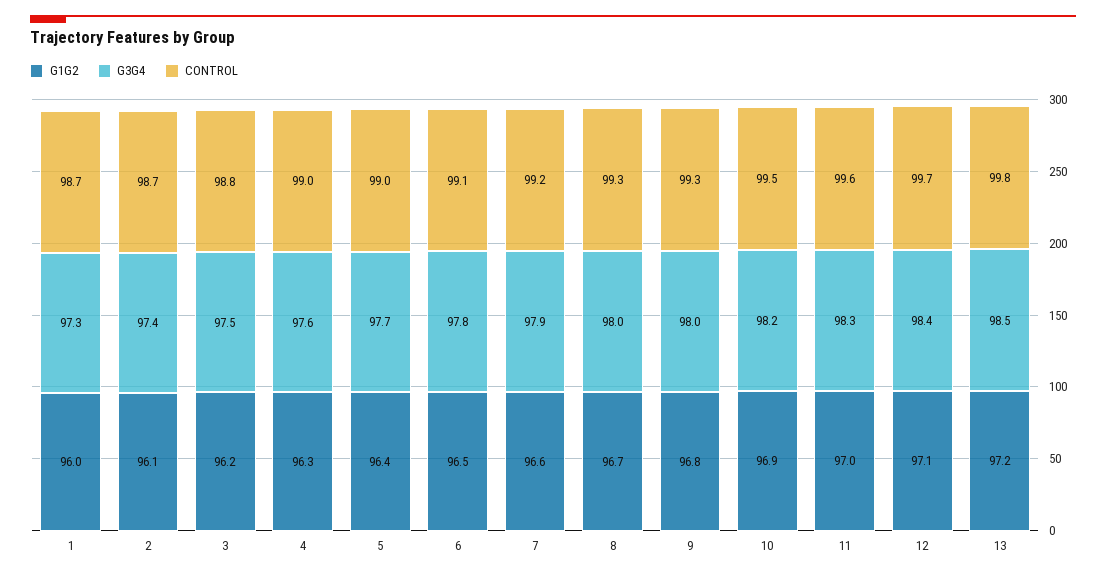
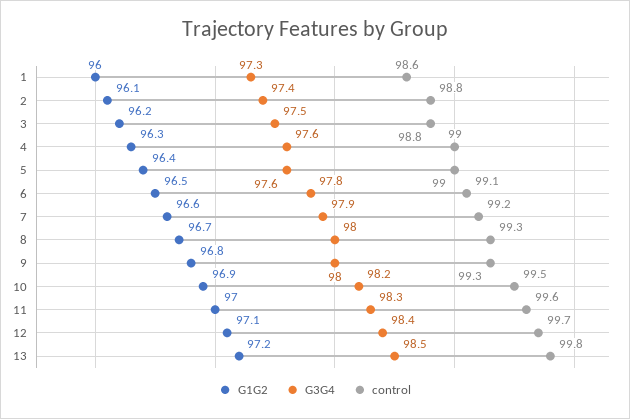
CONTROL, 1: 98.7 -> 98.6
CONTROL, 2: 98.7 -> 98.8
G3G4, 5: 97.7 -> 97.6

